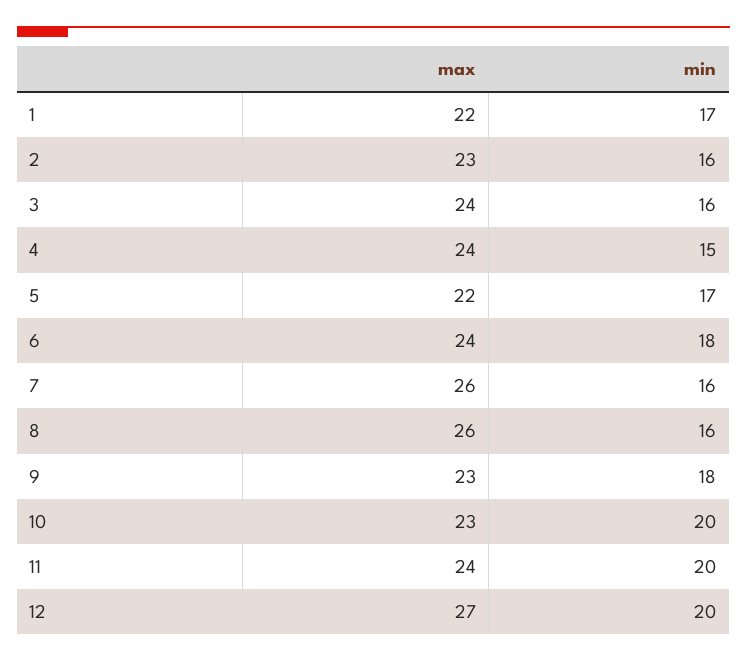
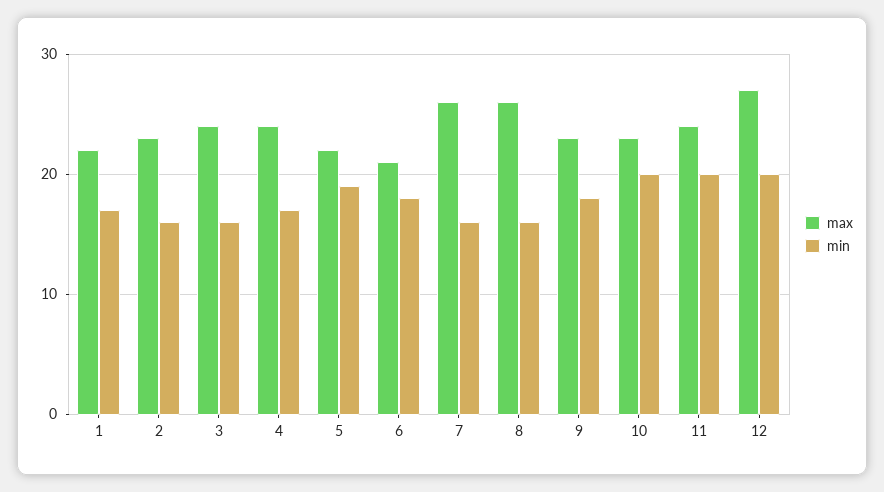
min, 4: 15 -> 17
min, 5: 17 -> 19
max, 6: 24 -> 21

